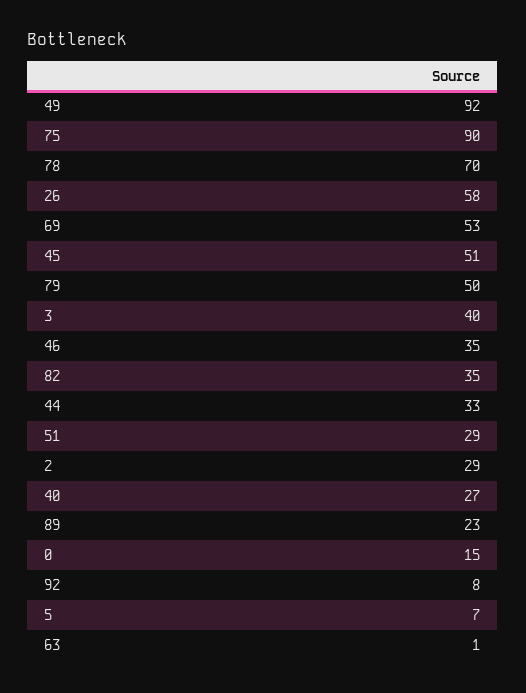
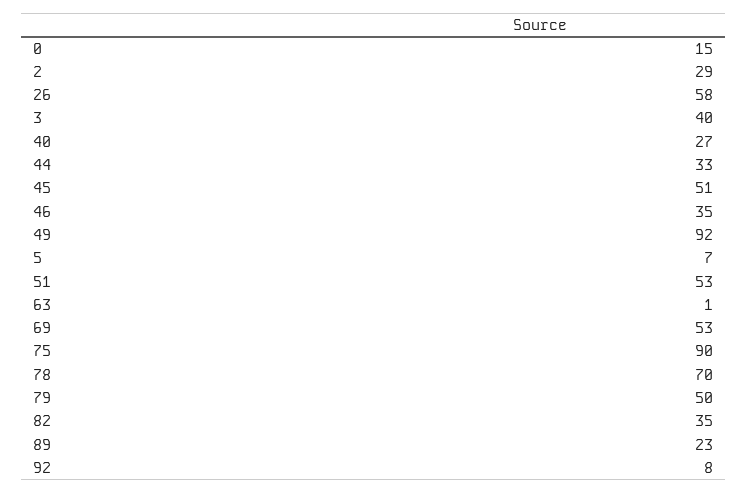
51: 29 -> 53

